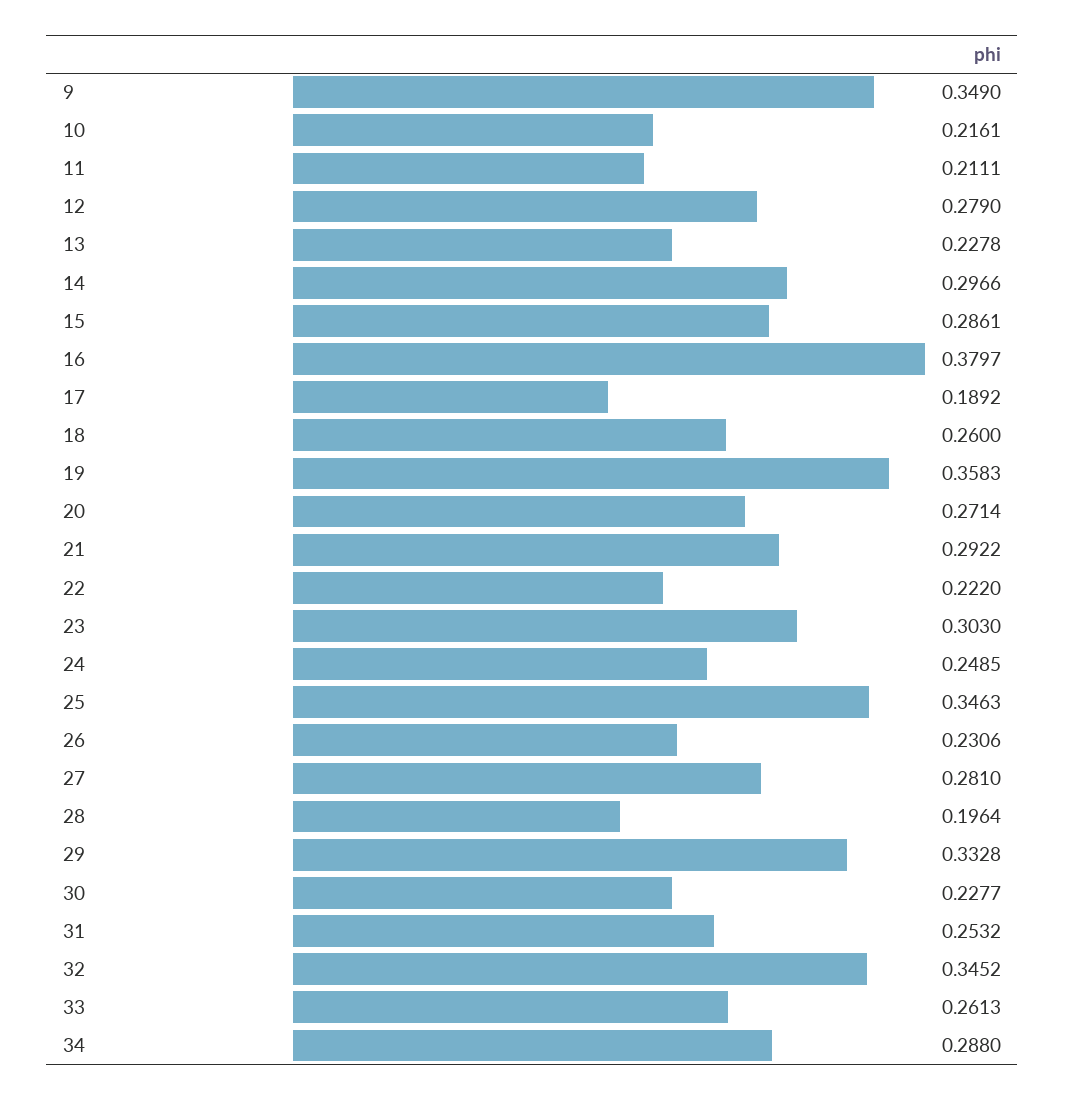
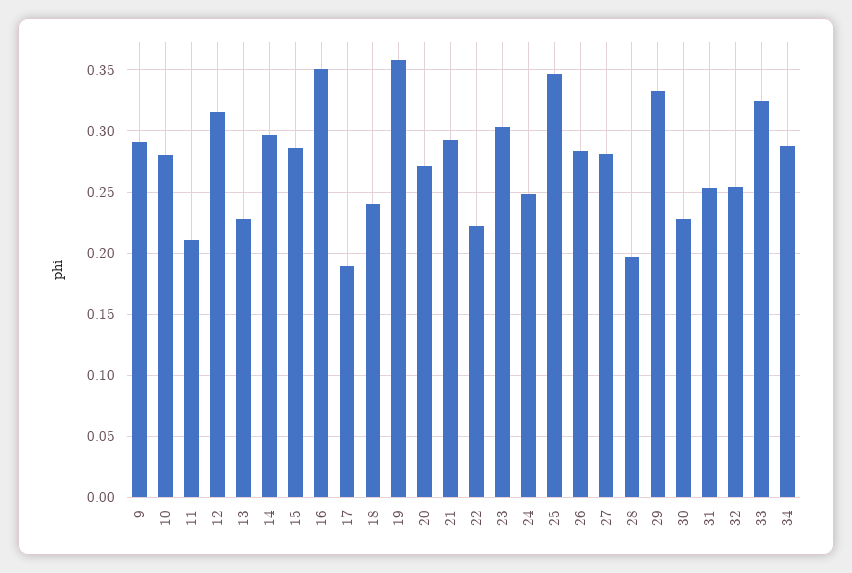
9: 0.349 -> 0.29
10: 0.2161 -> 0.28
12: 0.279 -> 0.315
16: 0.3797 -> 0.35
18: 0.26 -> 0.24
26: 0.2306 -> 0.285
32: 0.3452 -> 0.255
33: 0.2613 -> 0.325

